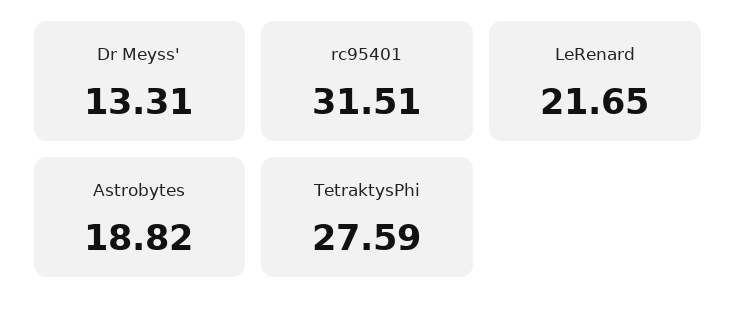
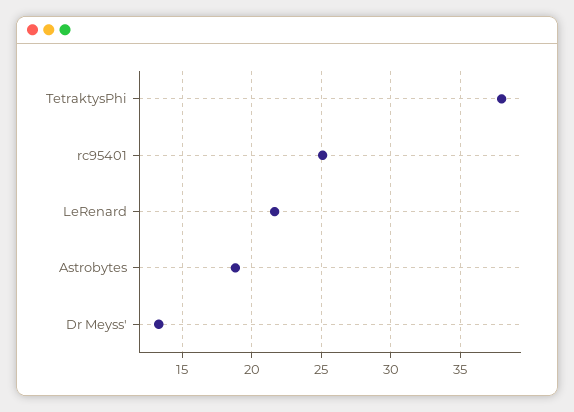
rc95401: 31.51 -> 25
TetraktysPhi: 27.59 -> 38

